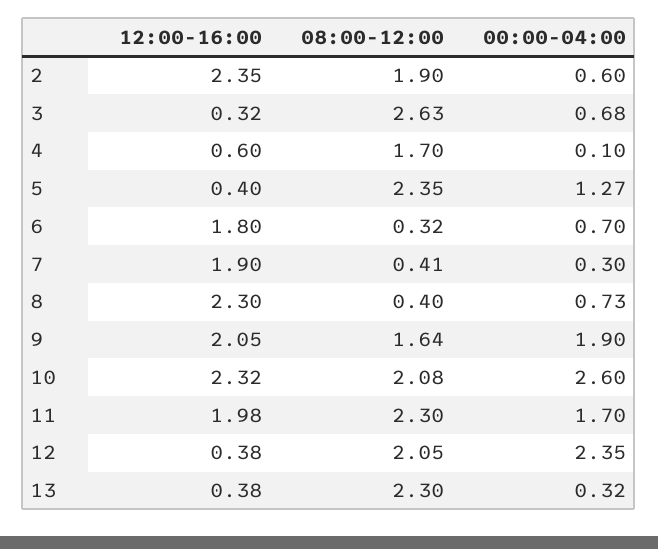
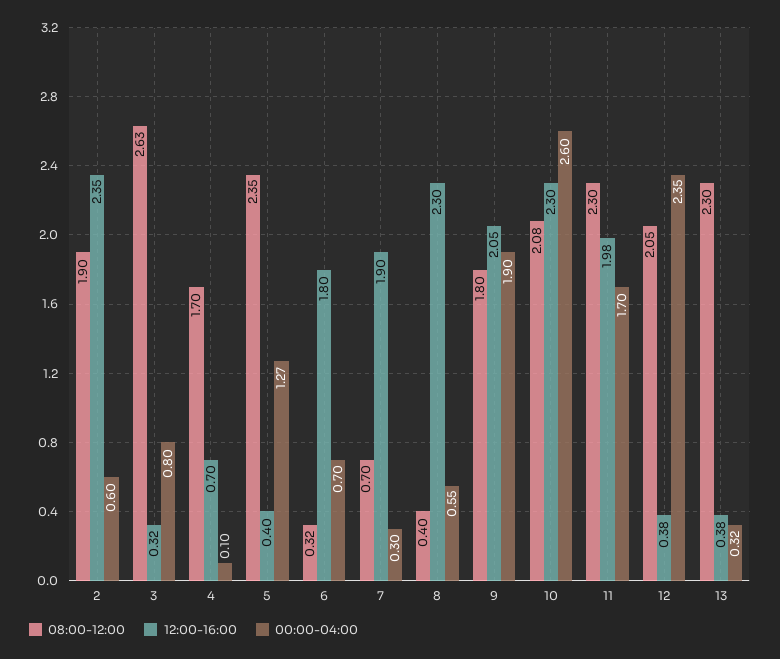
00:00-04:00, 3: 0.68 -> 0.8
12:00-16:00, 4: 0.6 -> 0.7
08:00-12:00, 7: 0.41 -> 0.7
00:00-04:00, 8: 0.73 -> 0.55
08:00-12:00, 9: 1.64 -> 1.8
12:00-16:00, 10: 2.32 -> 2.3

